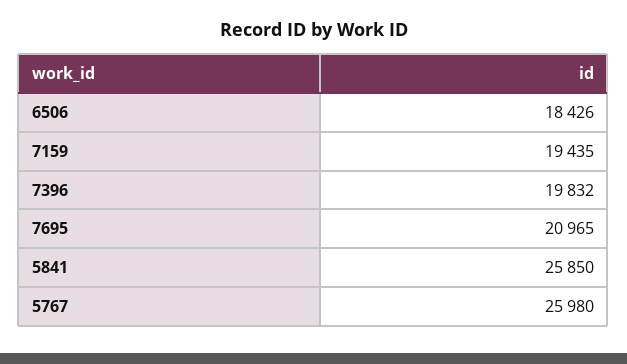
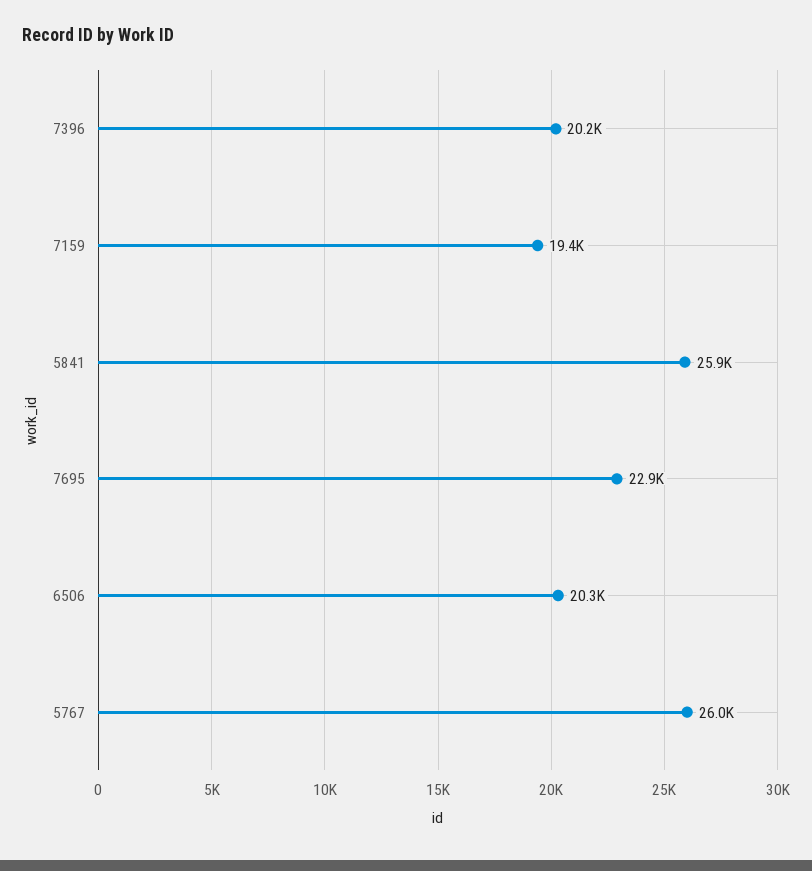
6506: 18426 -> 20300
7396: 19832 -> 20200
7695: 20965 -> 22900

